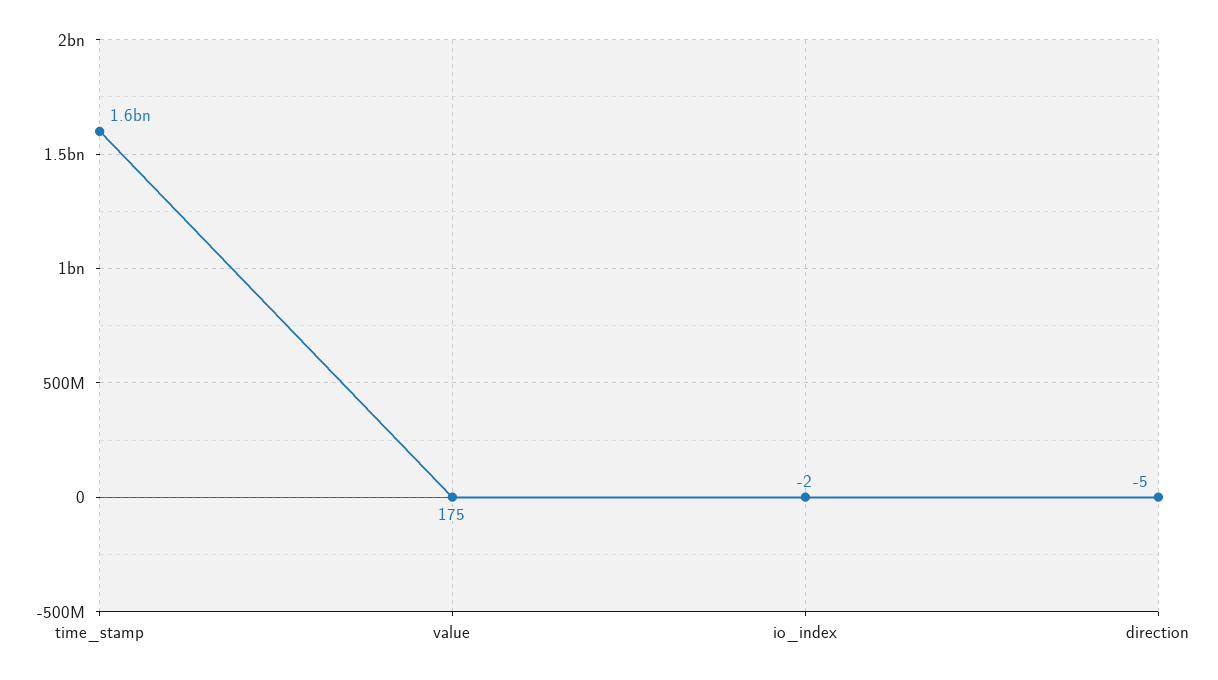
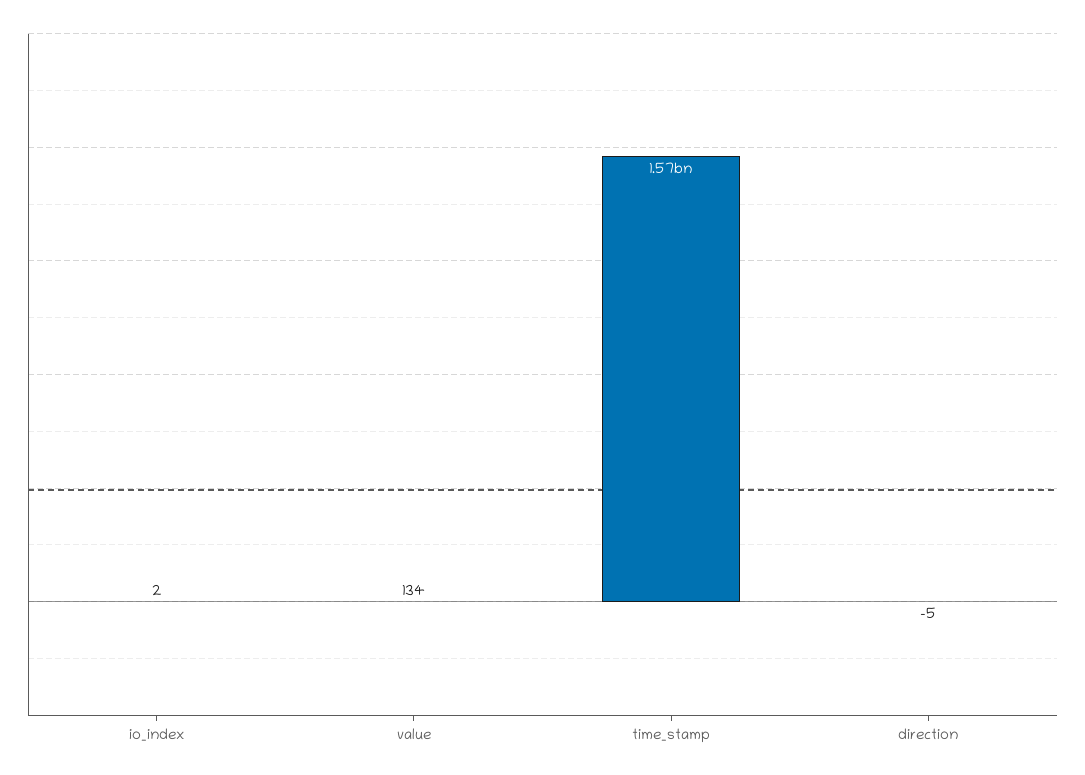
value: 175 -> 134
io_index: -2 -> 2

